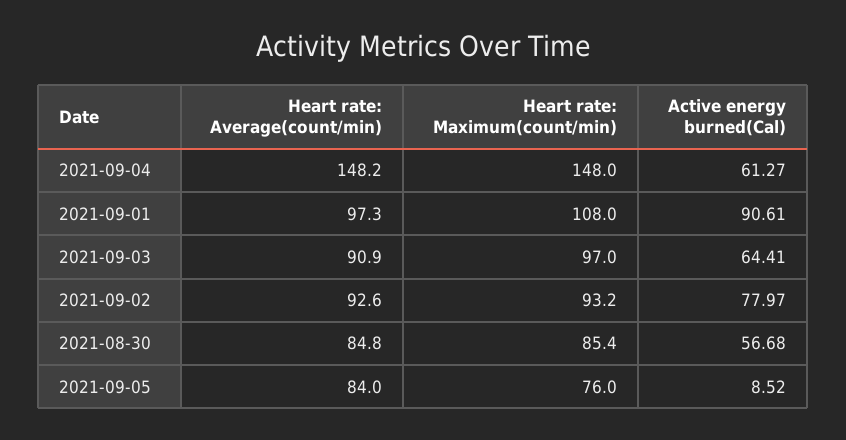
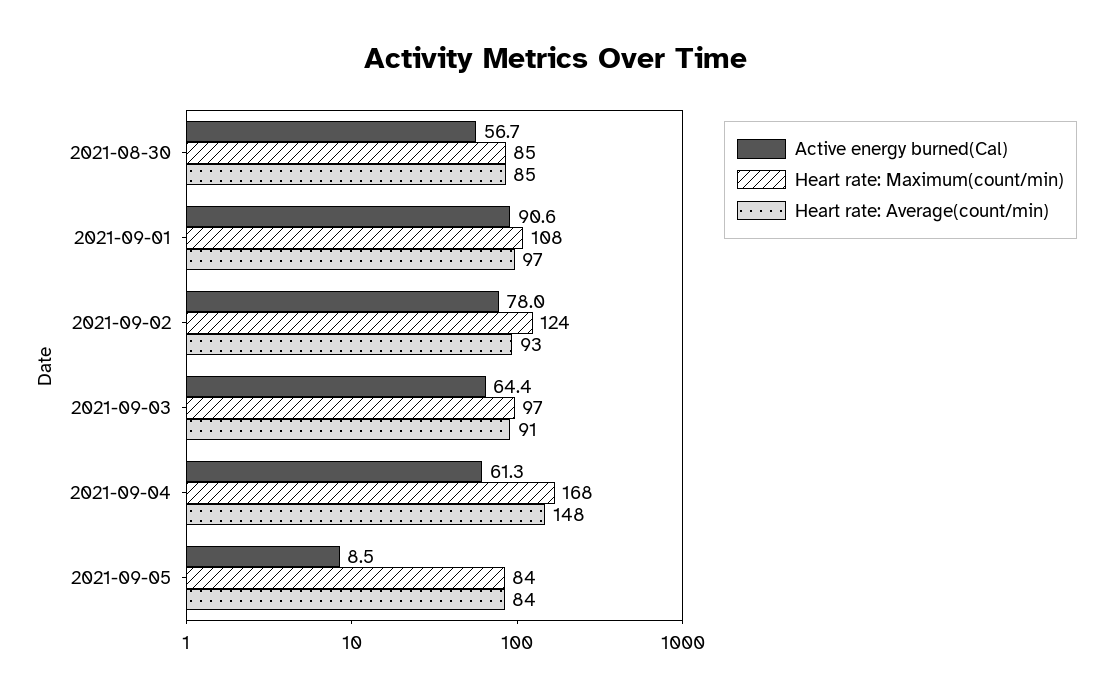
Heart rate: Maximum(count/min), 2021-09-04: 148 -> 168
Heart rate: Maximum(count/min), 2021-09-02: 93.2 -> 124
Heart rate: Maximum(count/min), 2021-09-05: 76 -> 84

